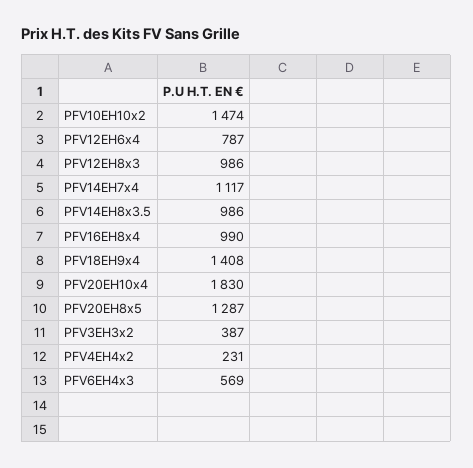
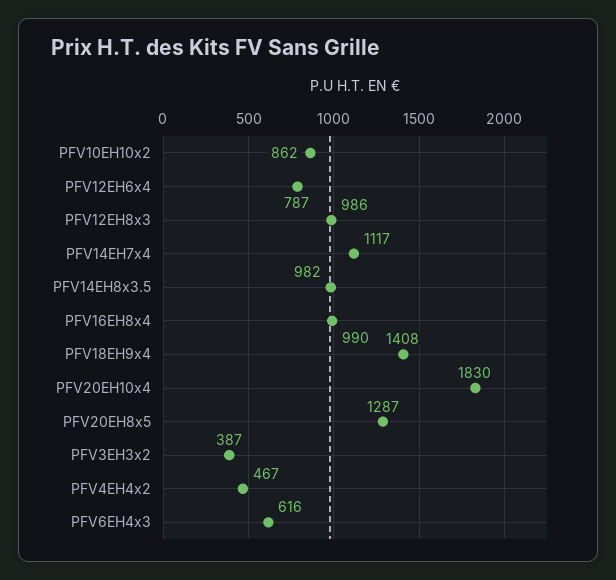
PFV10EH10x2: 1474 -> 862
PFV14EH8x3.5: 986 -> 982
PFV4EH4x2: 231 -> 467
PFV6EH4x3: 569 -> 616

